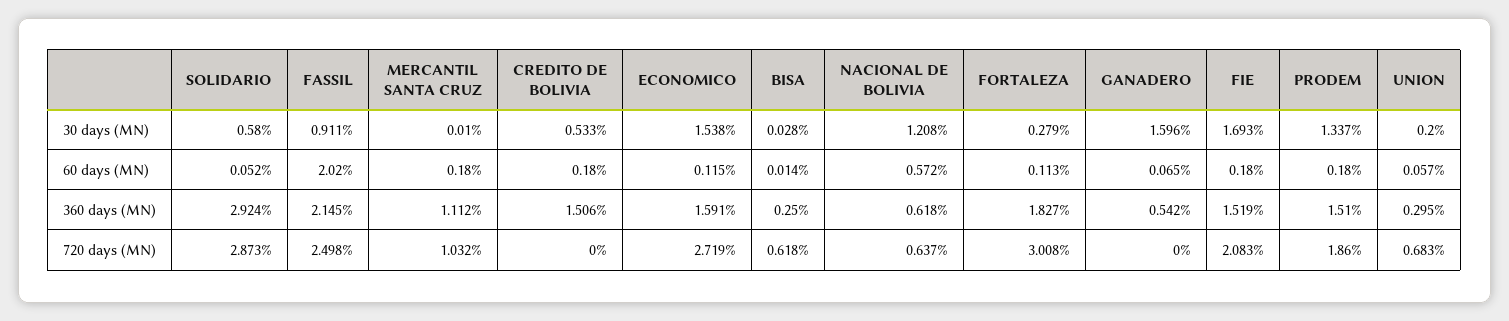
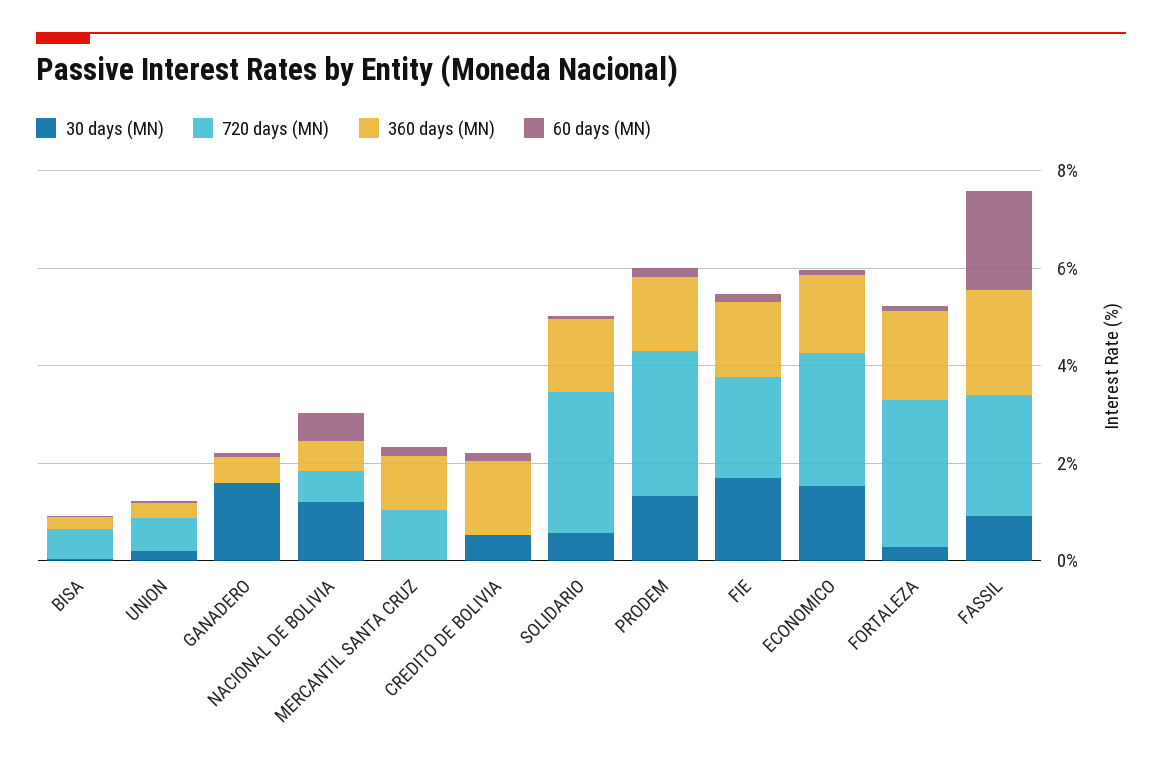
360 days (MN), SOLIDARIO: 2.924 -> 1.5
720 days (MN), PRODEM: 1.86 -> 3

